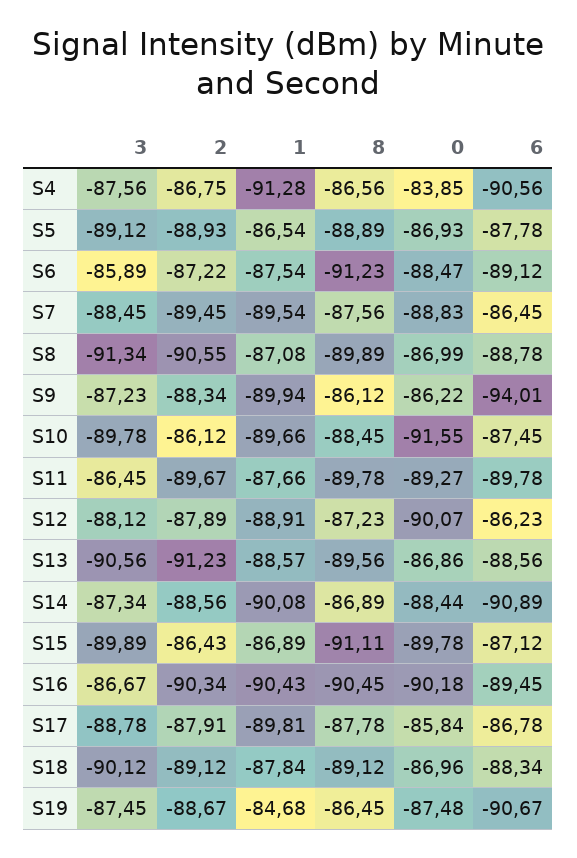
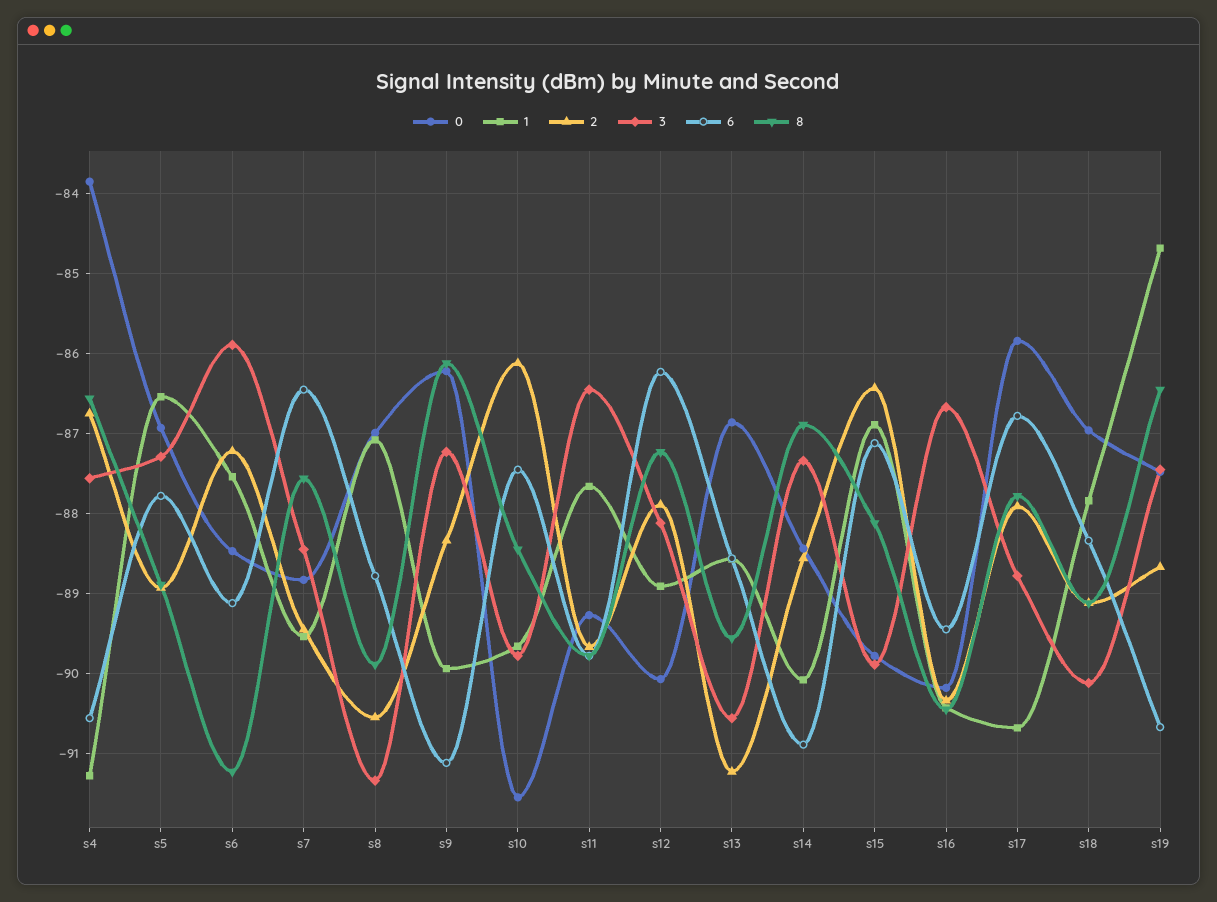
3, S5: -89.12 -> -87.3
6, S9: -94.01 -> -91.1
8, S15: -91.11 -> -88.1
1, S17: -89.81 -> -90.7

